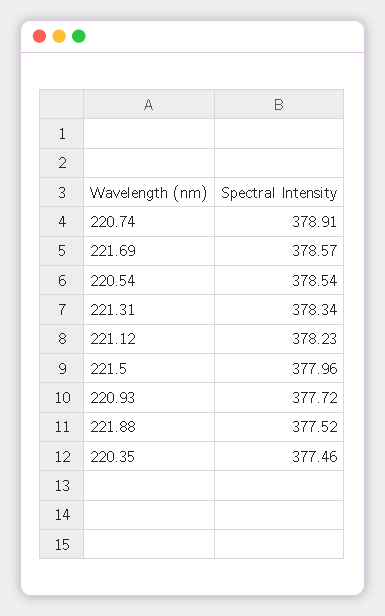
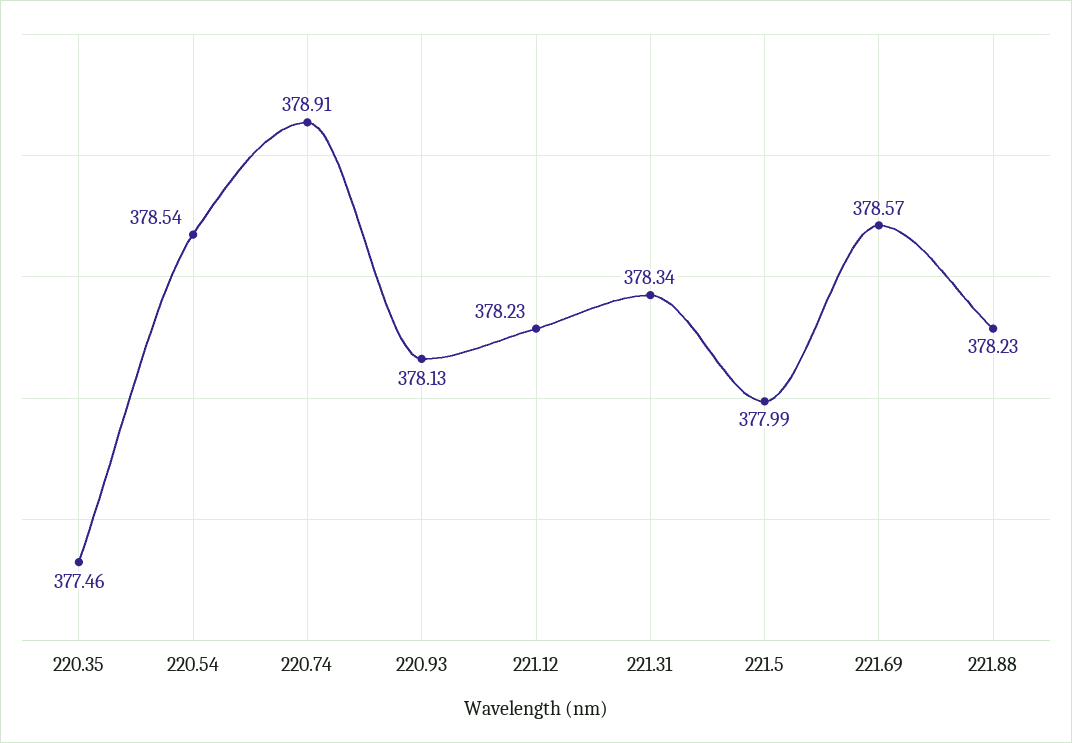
221.5: 377.96 -> 377.99
220.93: 377.72 -> 378.13
221.88: 377.52 -> 378.23

